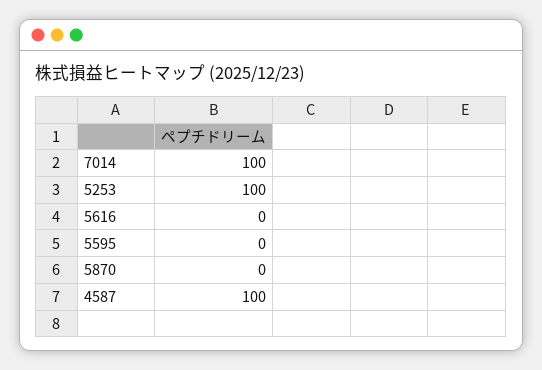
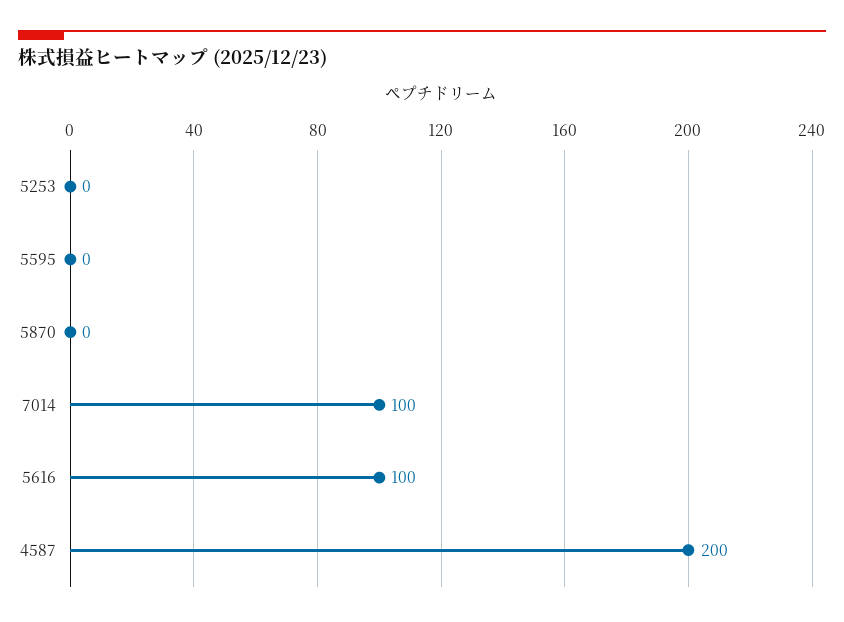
5253: 100 -> 0
5616: 0 -> 100
4587: 100 -> 200

